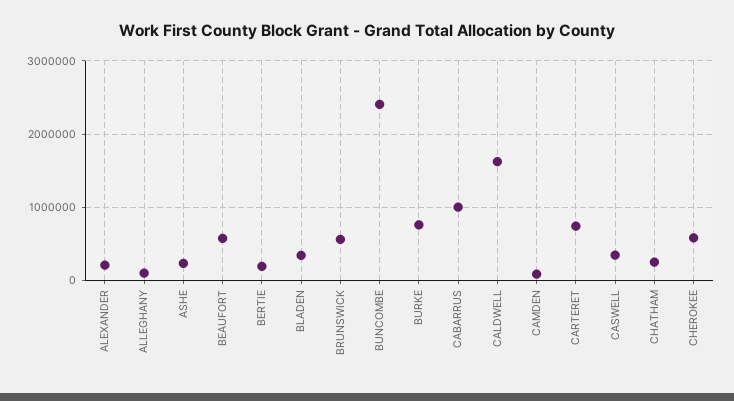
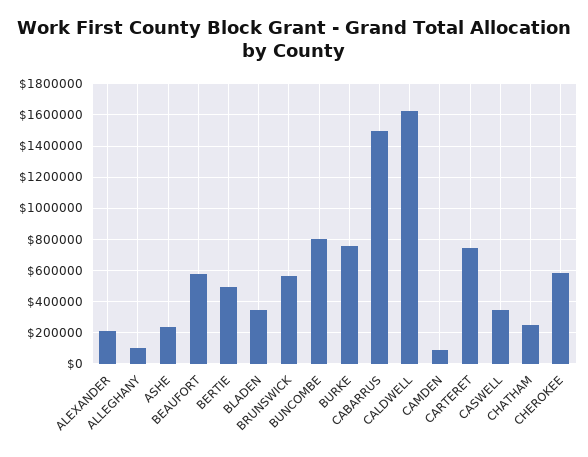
BERTIE: 200000 -> 500000
BUNCOMBE: 2400000 -> 800000
CABARRUS: 1000000 -> 1500000

